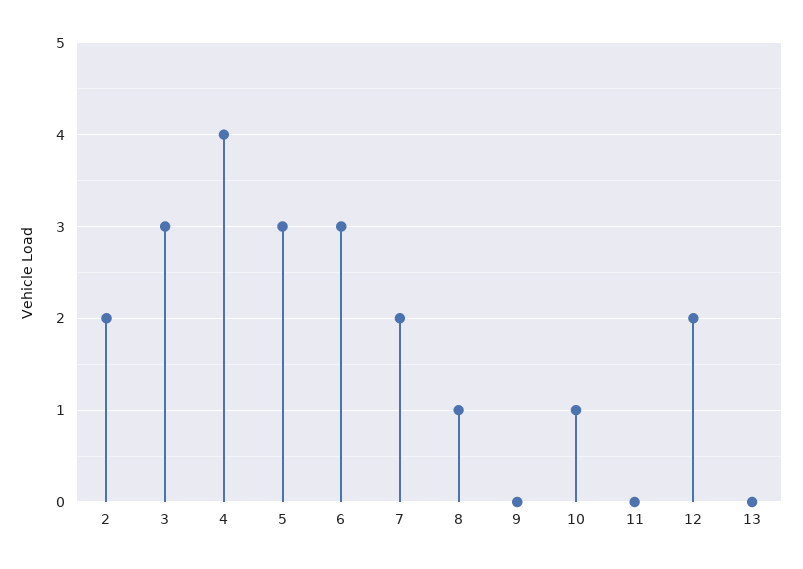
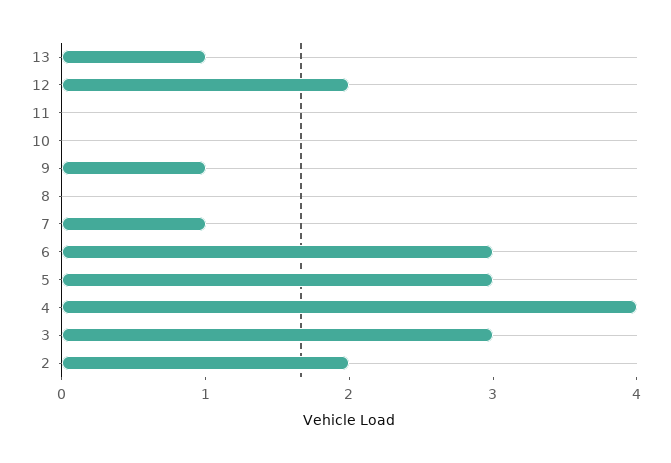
7: 2 -> 1
8: 1 -> 0
9: 0 -> 1
10: 1 -> 0
13: 0 -> 1

